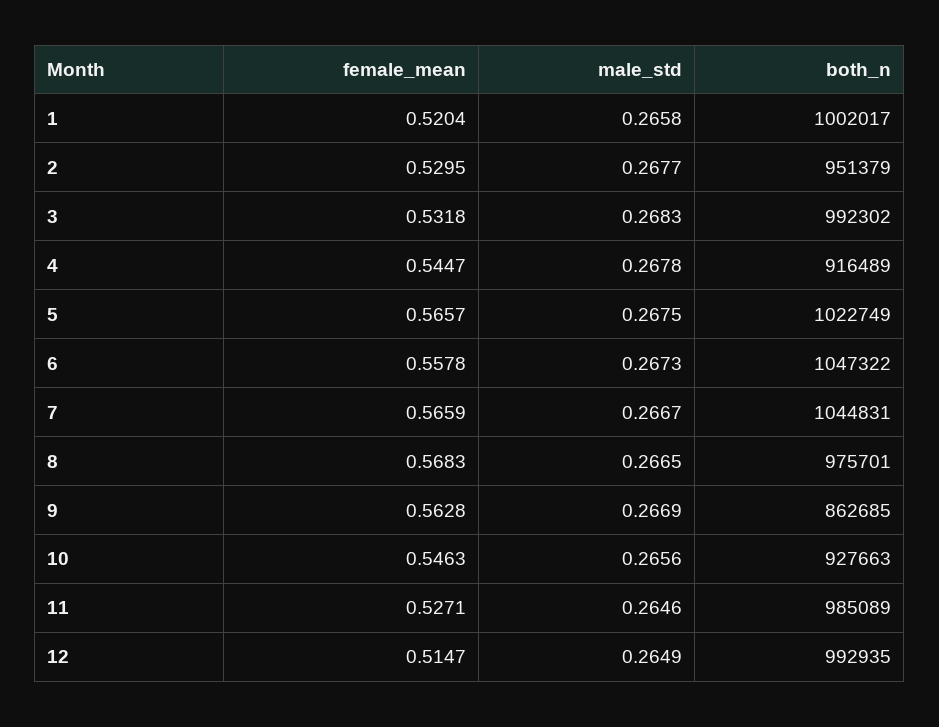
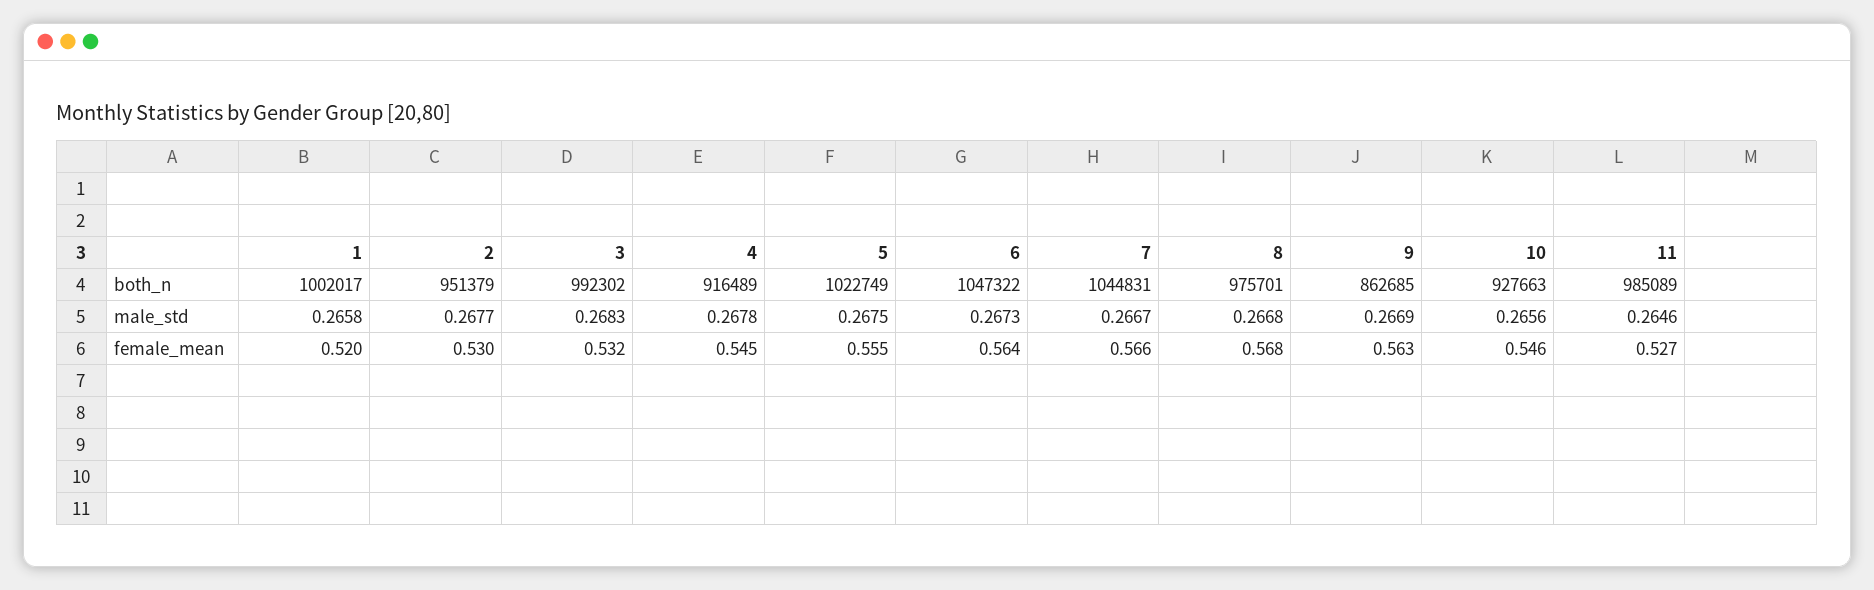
female_mean, 5: 0.5657 -> 0.555
female_mean, 6: 0.5578 -> 0.564
male_std, 8: 0.2665 -> 0.2668
female_mean, 12: 0.5147 -> none
male_std, 12: 0.2649 -> none
both_n, 12: 992935 -> none

